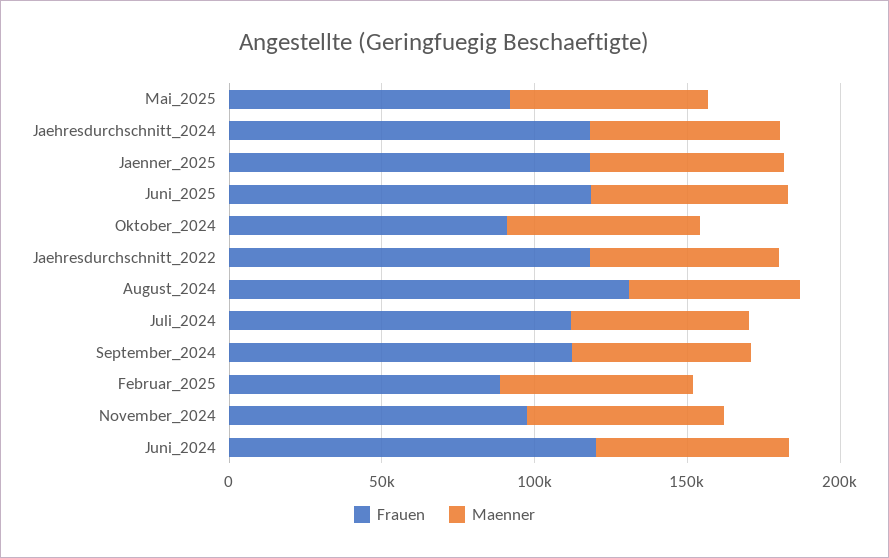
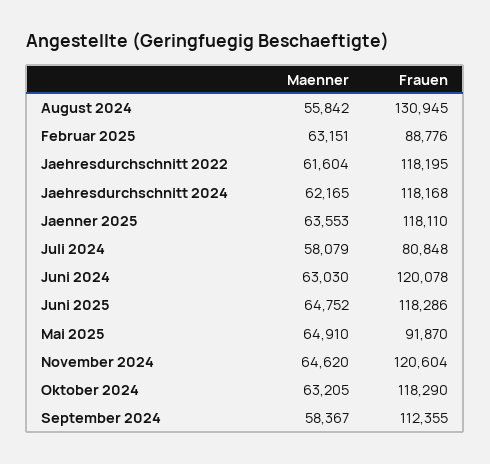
Frauen, Oktober_2024: 90000 -> 118290
Frauen, Juli_2024: 110000 -> 80848
Frauen, November_2024: 100000 -> 120604

